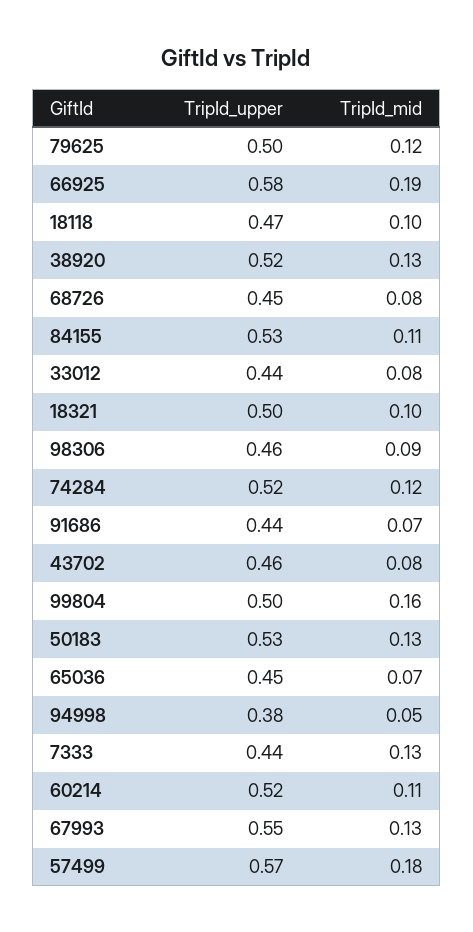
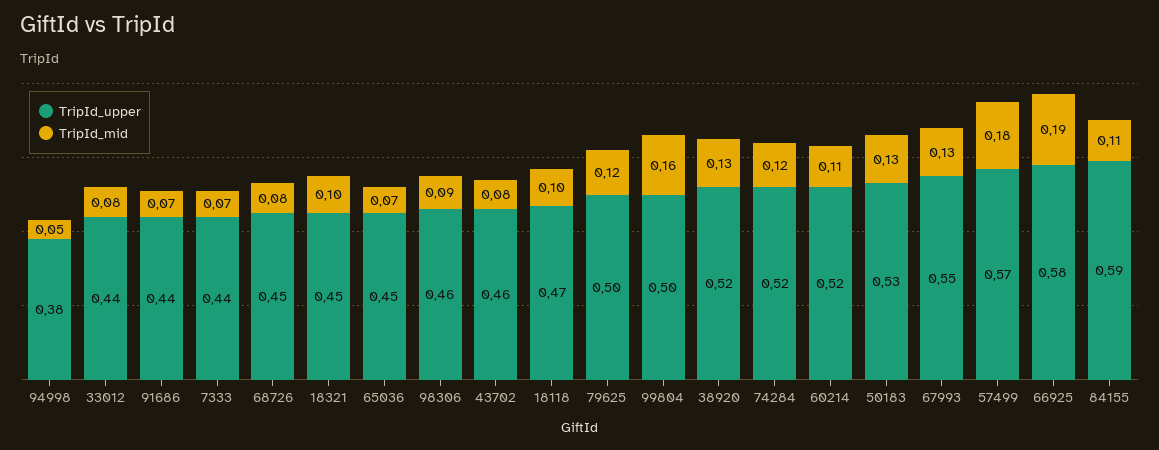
TripId_upper, 84155: 0.53 -> 0.59
TripId_upper, 18321: 0.5 -> 0.45
TripId_mid, 7333: 0.13 -> 0.07

